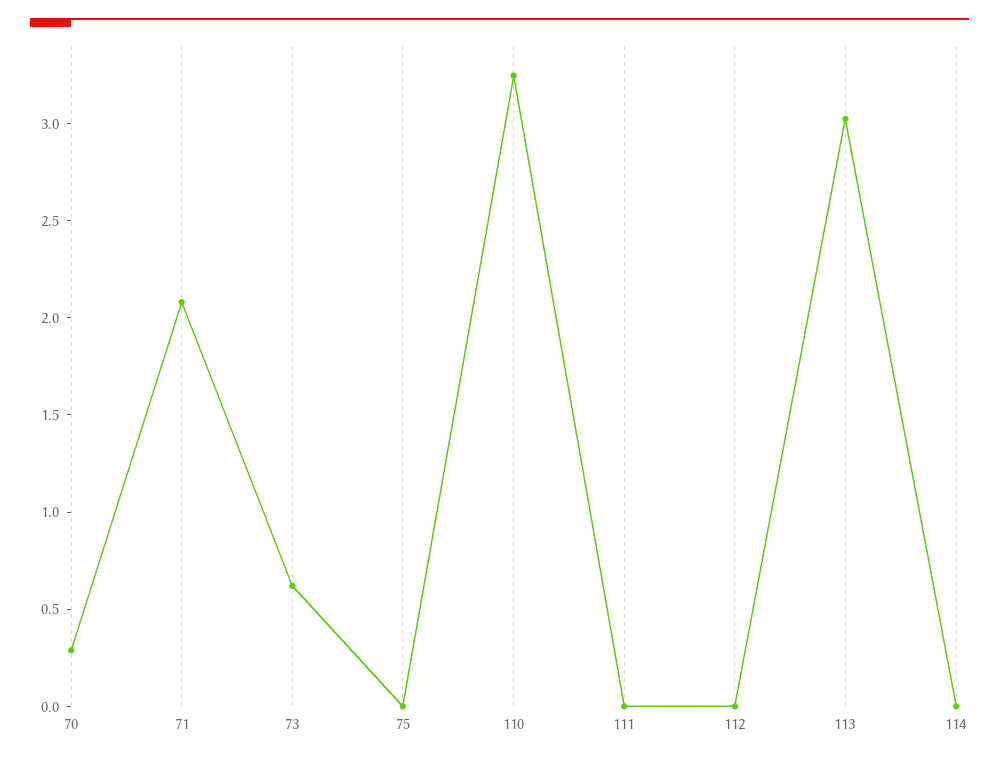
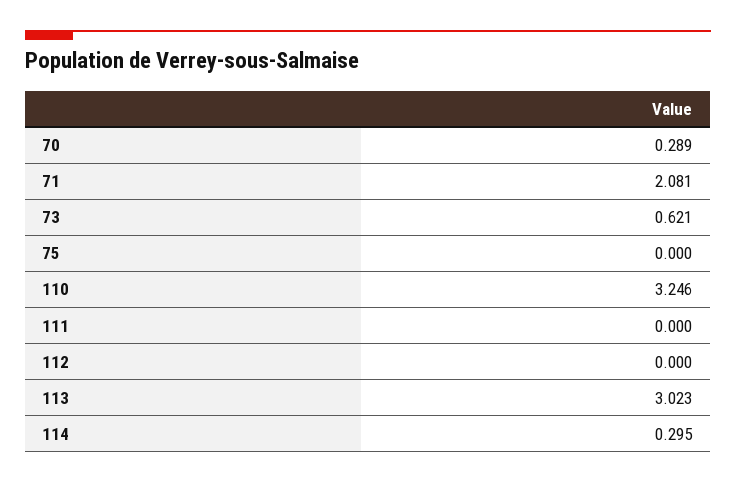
114: 0 -> 0.295

